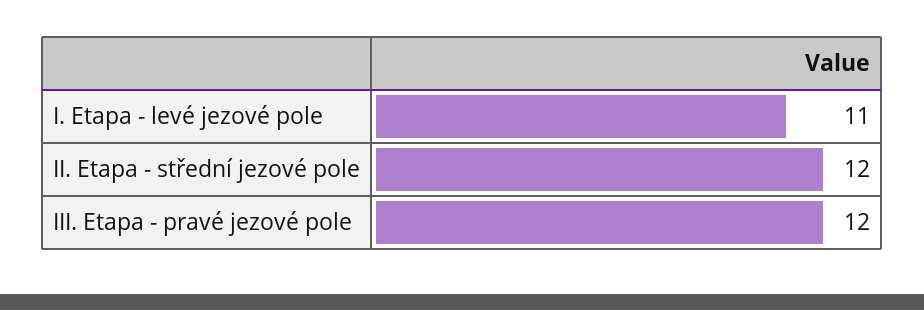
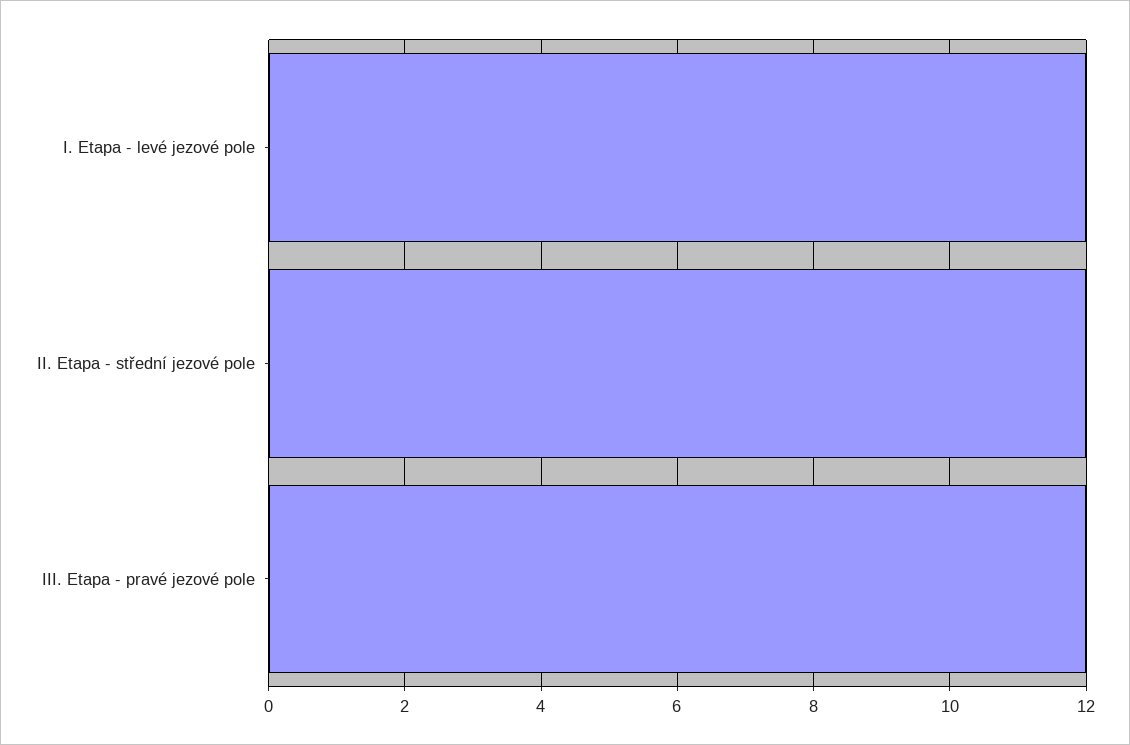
I. Etapa - levé jezové pole: 11 -> 12

